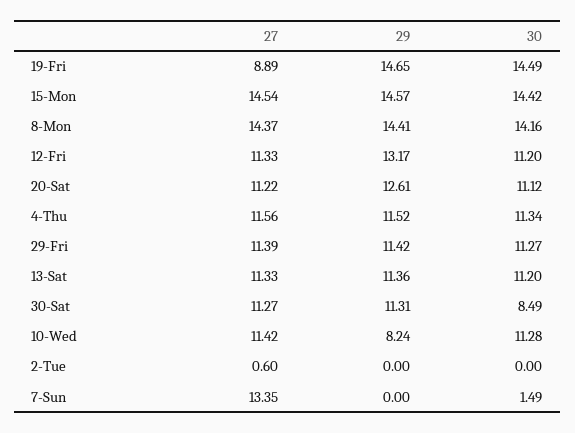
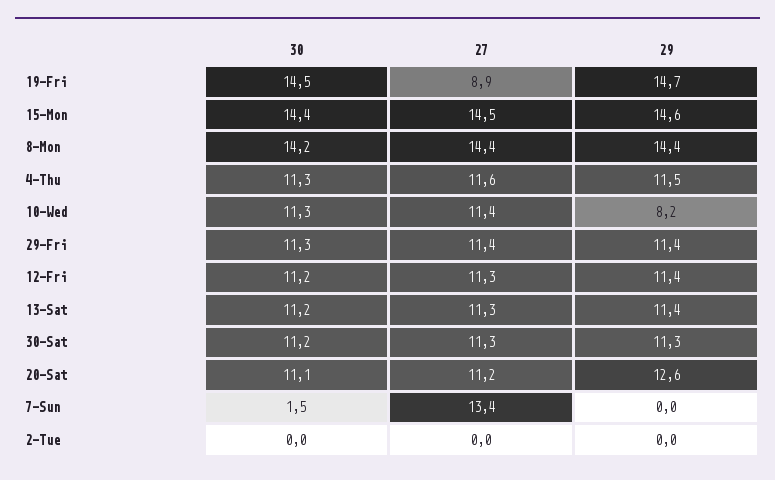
29, 12-Fri: 13.17 -> 11.4
30, 30-Sat: 8.49 -> 11.2
27, 2-Tue: 0.6 -> 0

